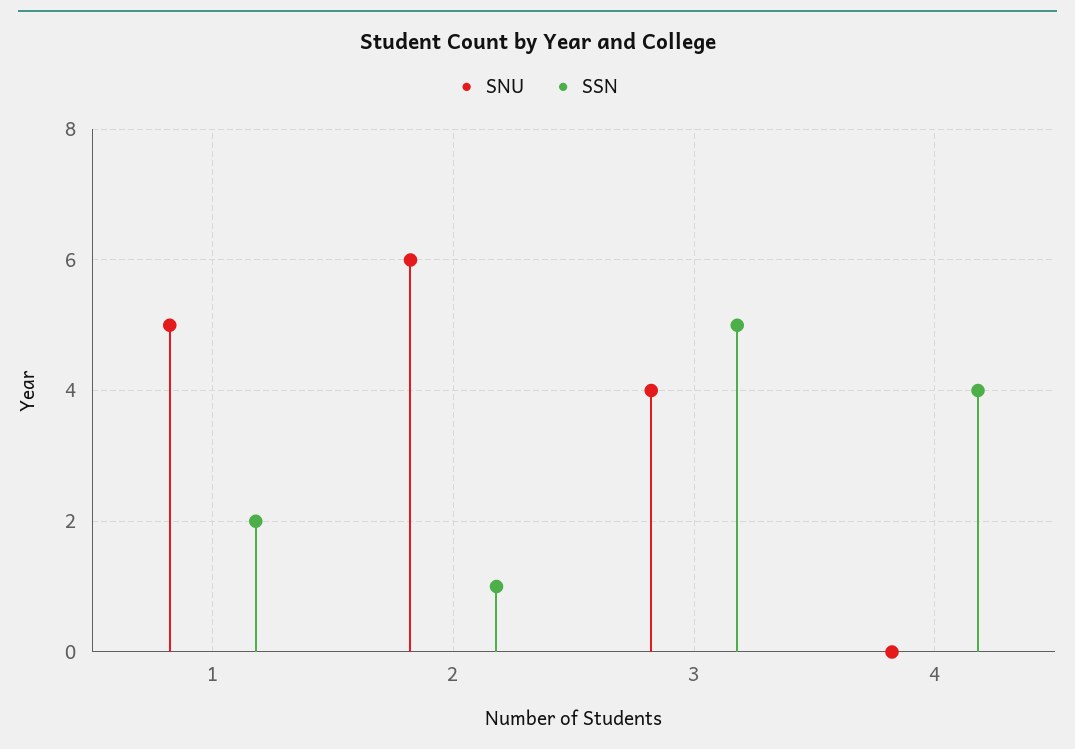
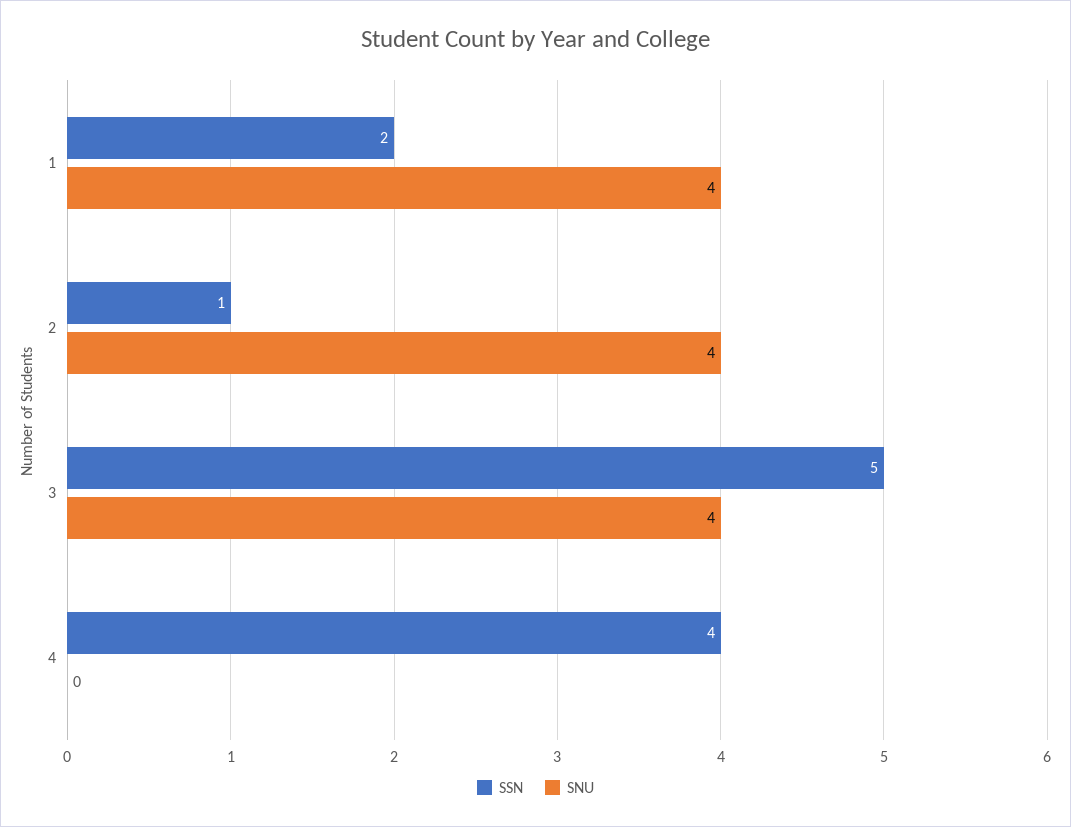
SNU, 1: 5 -> 4
SNU, 2: 6 -> 4

